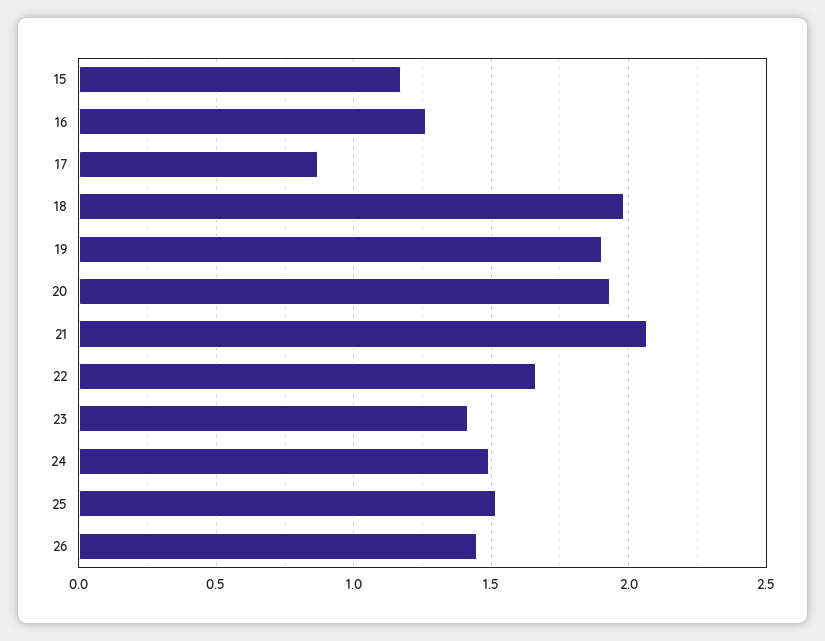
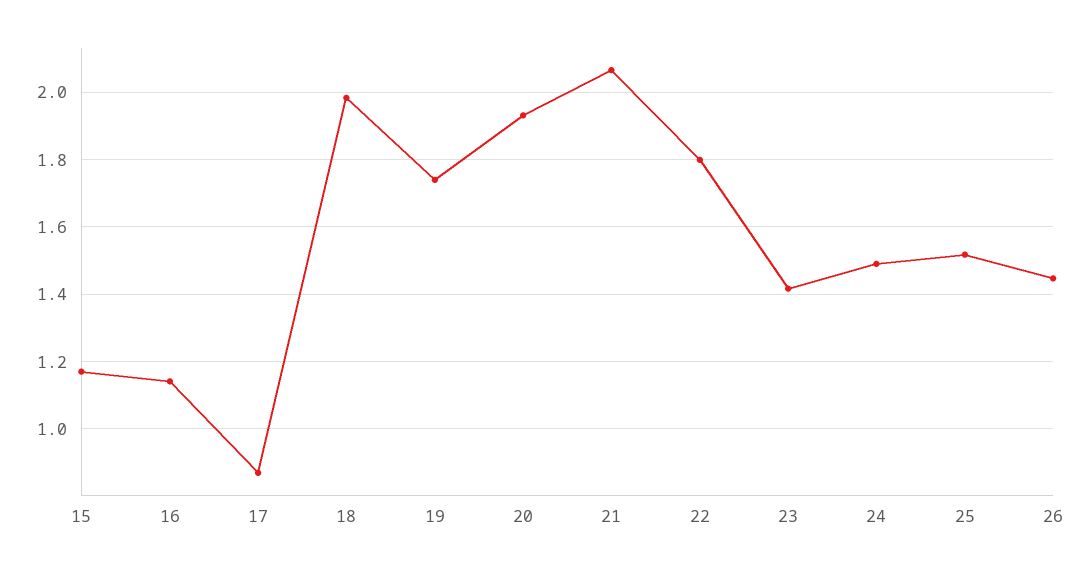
16: 1.25 -> 1.14
19: 1.9 -> 1.74
22: 1.65 -> 1.8

